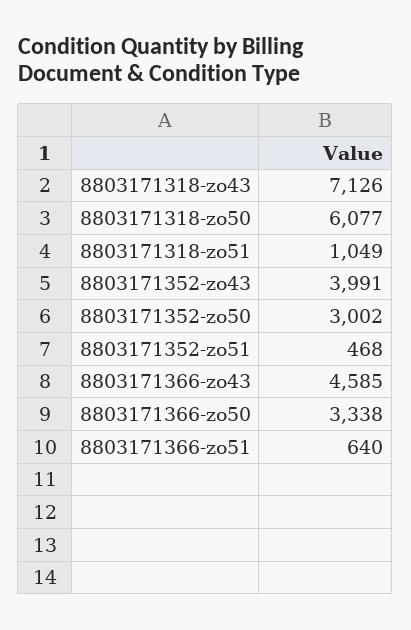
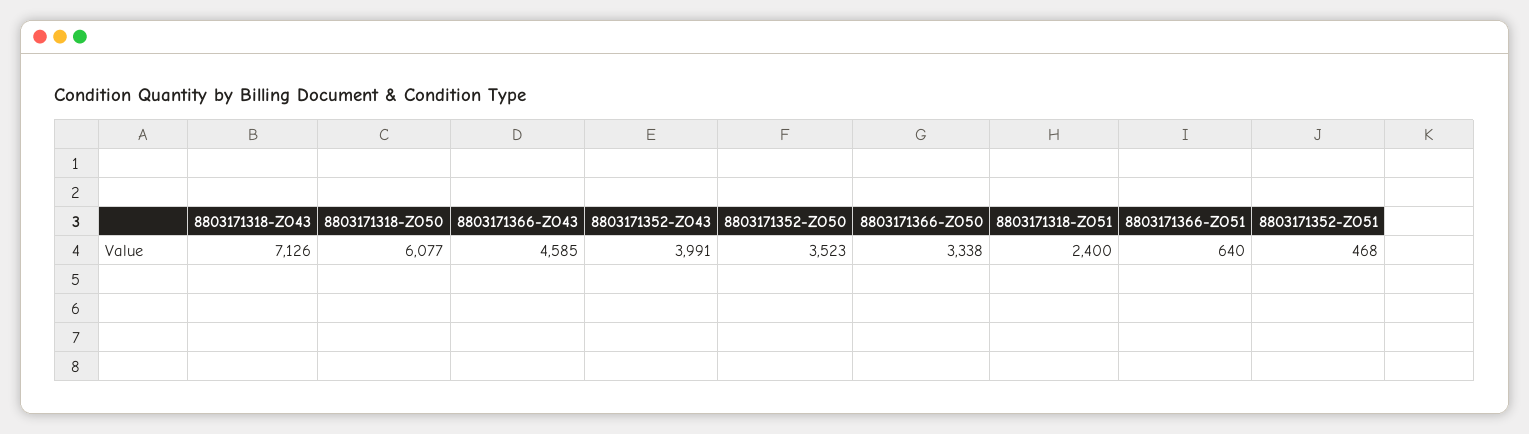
8803171318-zo51: 1049 -> 2400
8803171352-zo50: 3002 -> 3523

